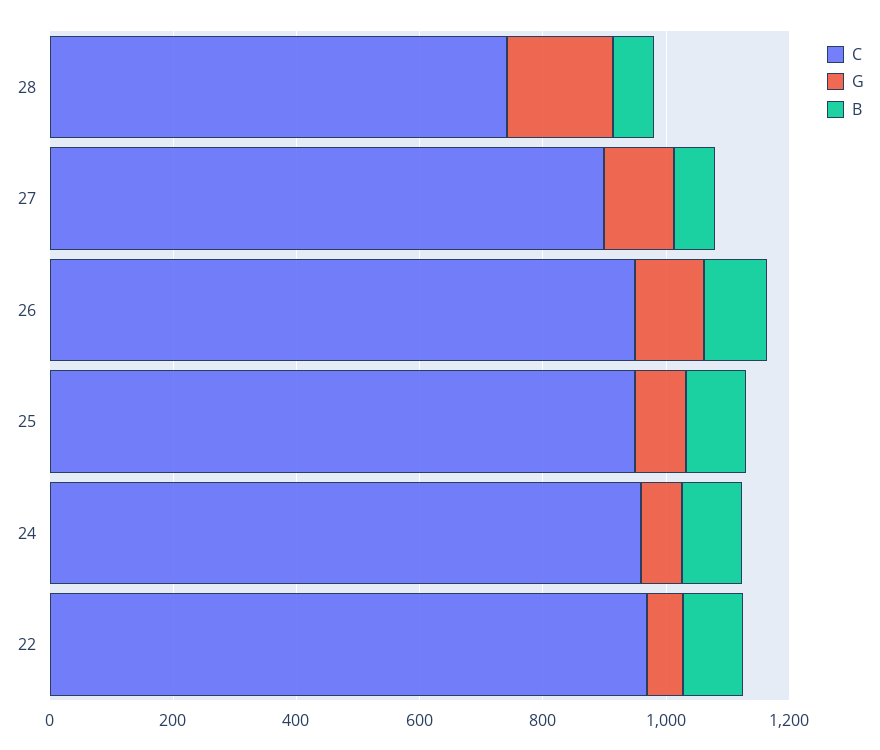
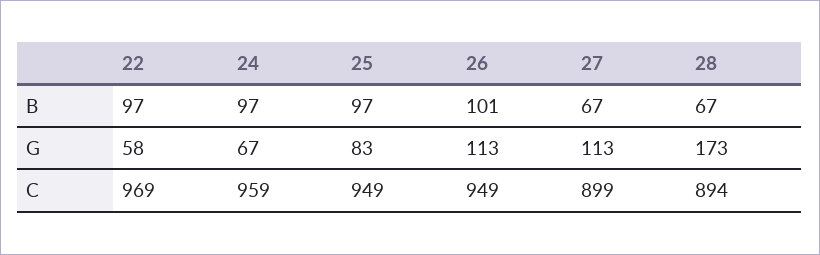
C, 28: 750 -> 894

